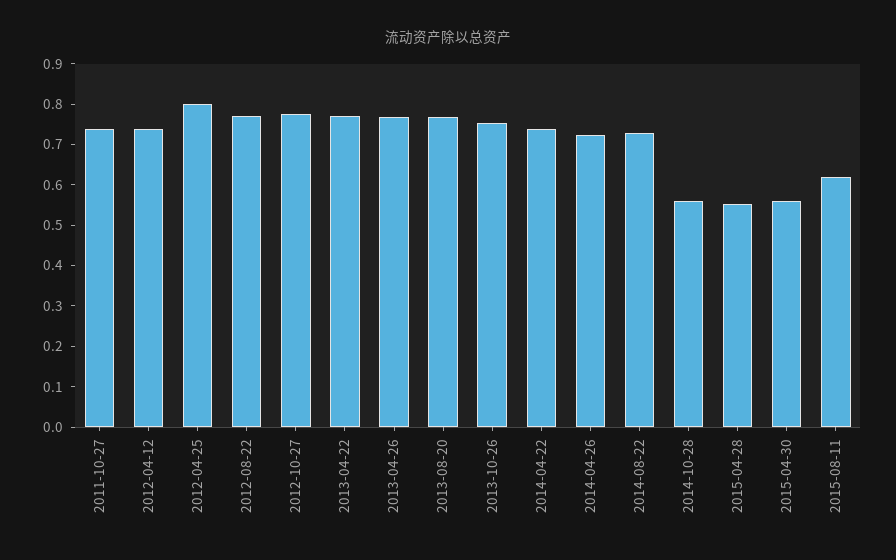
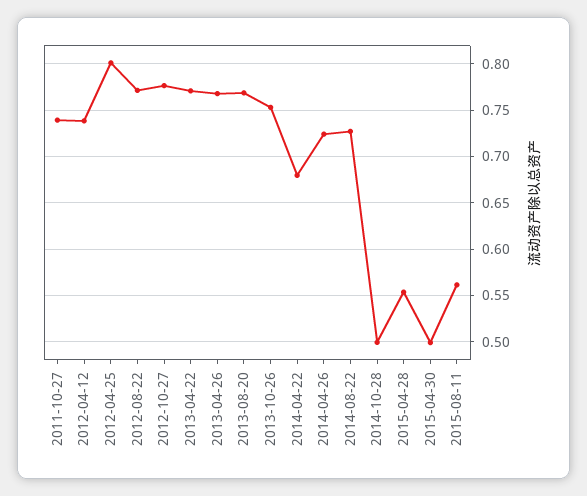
2014-04-22: 0.74 -> 0.68
2014-10-28: 0.56 -> 0.5
2015-04-30: 0.56 -> 0.5
2015-08-11: 0.62 -> 0.56

